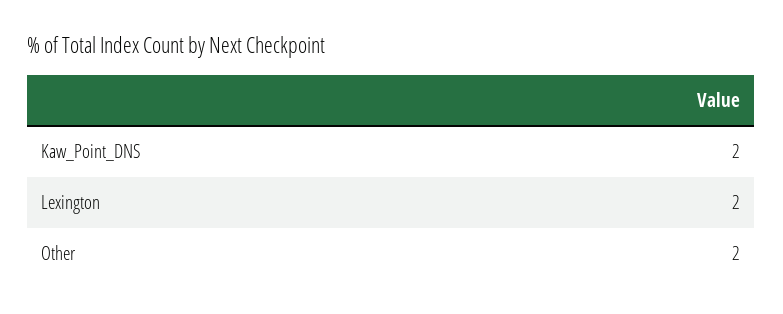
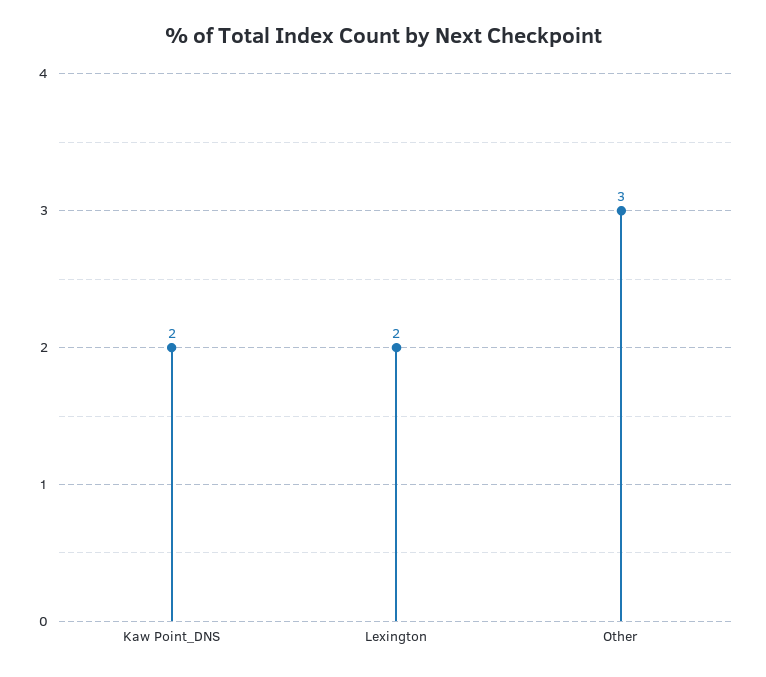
Other: 2 -> 3

